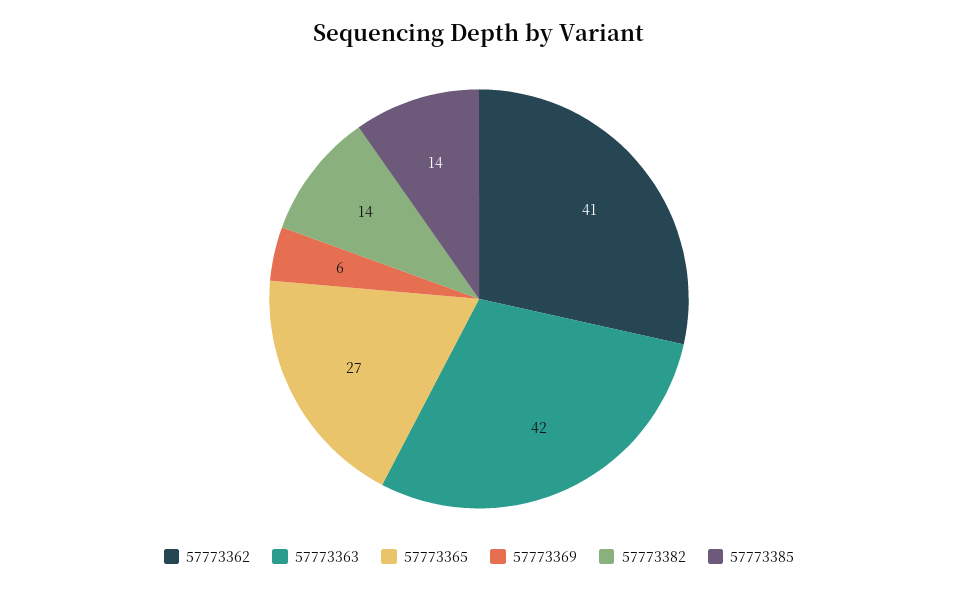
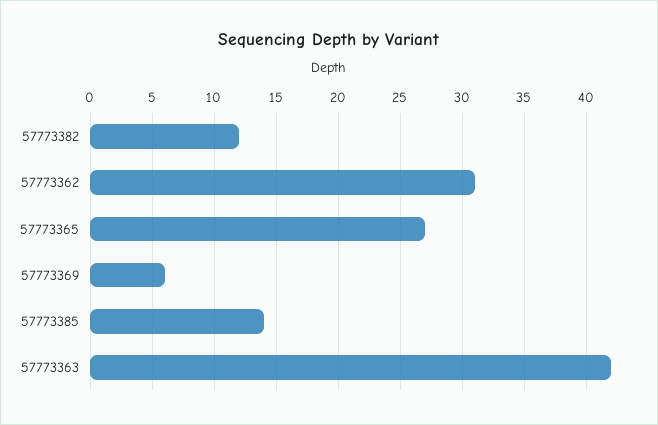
57773362: 41 -> 31
57773382: 14 -> 12

